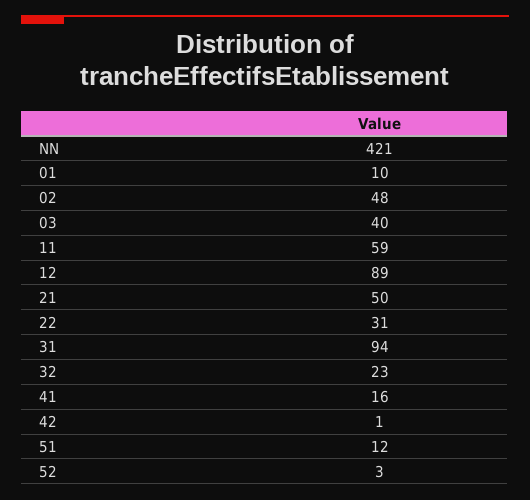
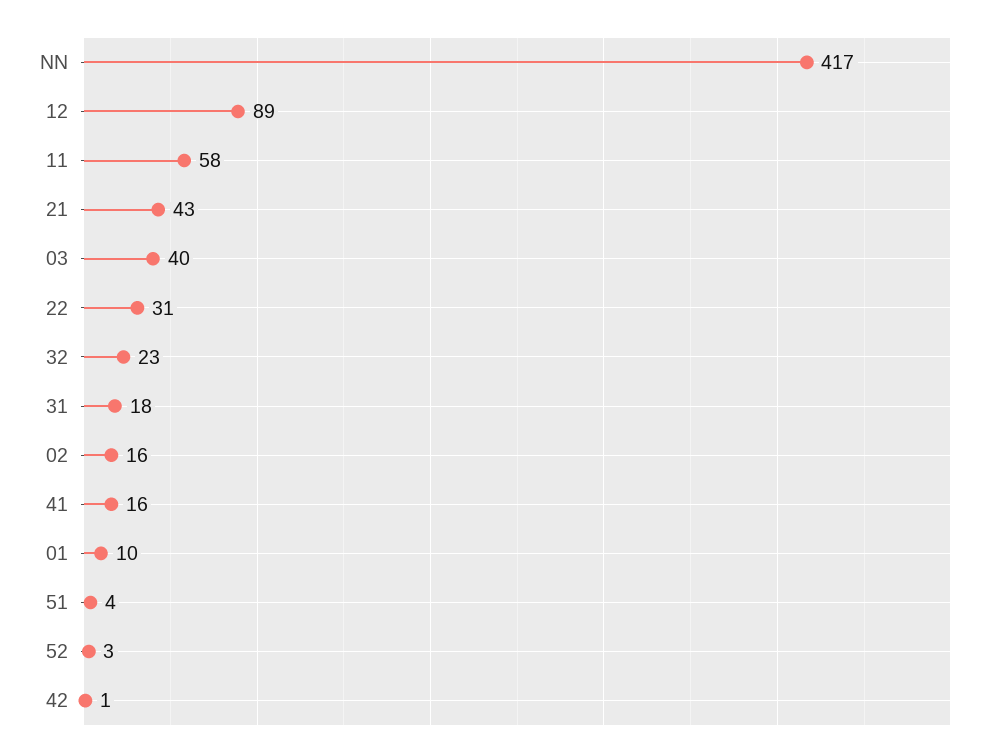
NN: 421 -> 417
02: 48 -> 16
11: 59 -> 58
21: 50 -> 43
31: 94 -> 18
51: 12 -> 4

